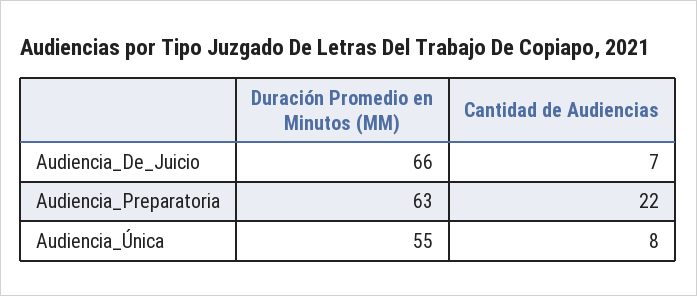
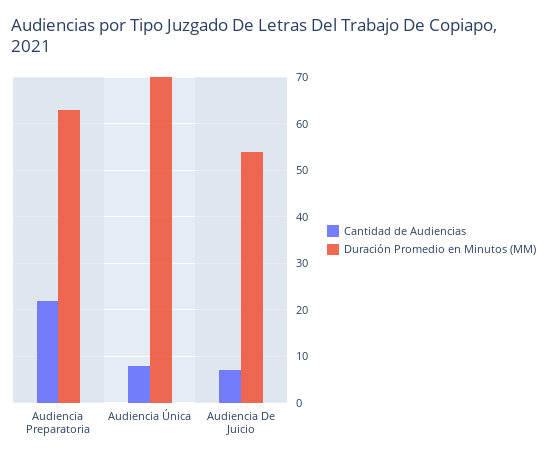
Duración Promedio en Minutos (MM), Audiencia_De_Juicio: 66 -> 55
Duración Promedio en Minutos (MM), Audiencia_Única: 55 -> 70

